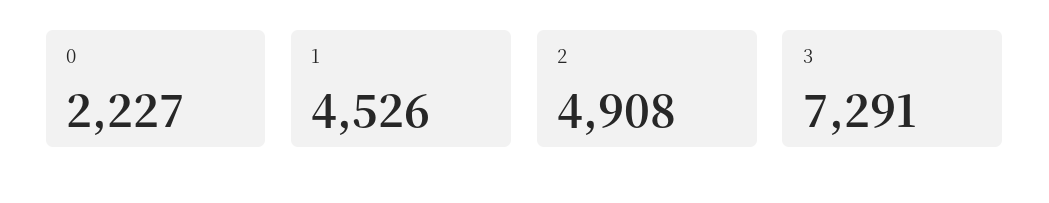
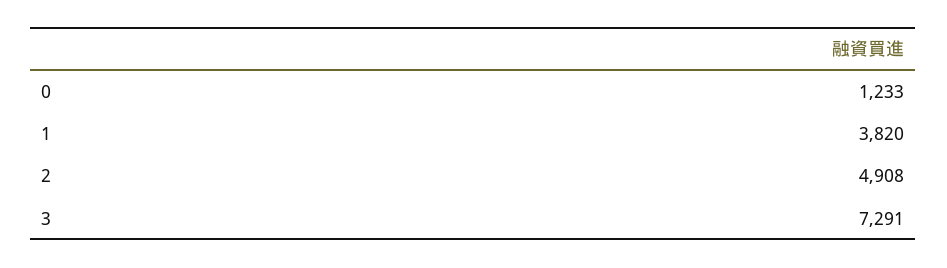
0: 2227 -> 1233
1: 4526 -> 3820

